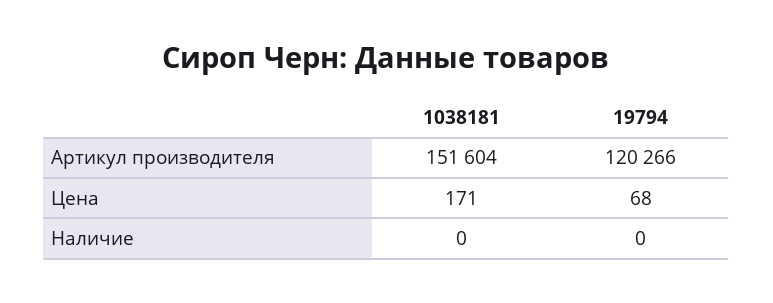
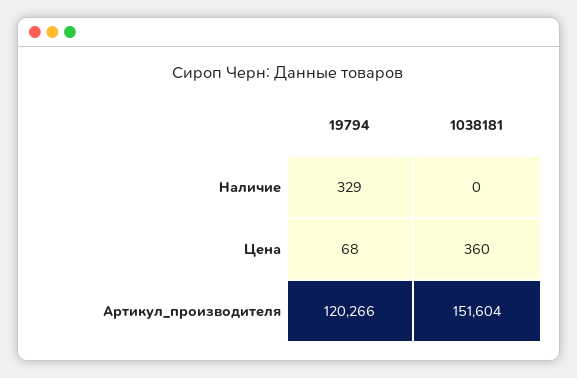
1038181, Цена: 171 -> 360
19794, Наличие: 0 -> 329

